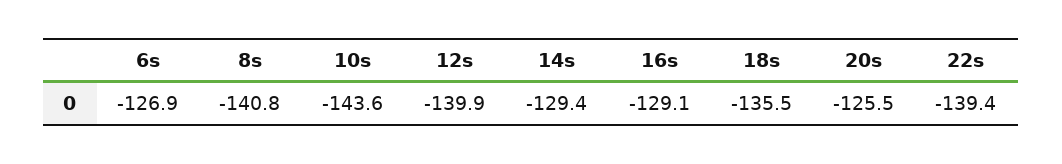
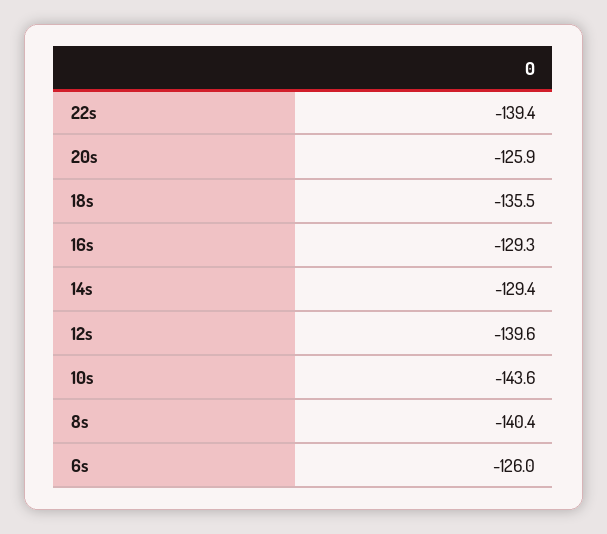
6s: -126.9 -> -126
8s: -140.8 -> -140.4
12s: -139.9 -> -139.6
16s: -129.1 -> -129.3
20s: -125.5 -> -125.9

